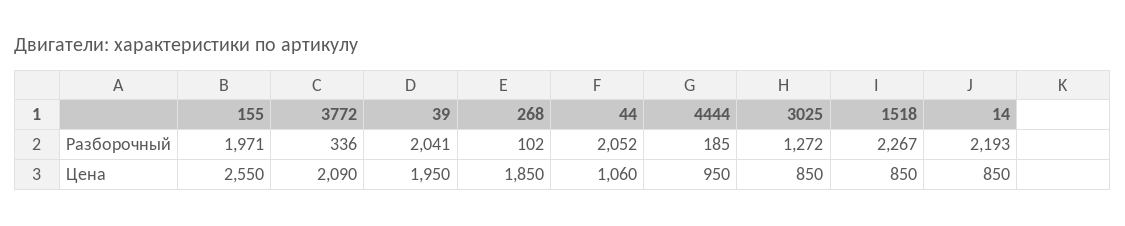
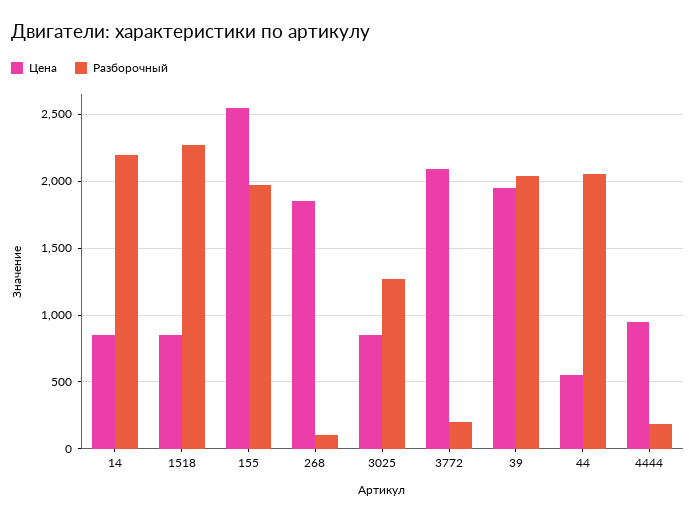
Разборочный, 3772: 336 -> 200
Цена, 44: 1060 -> 550

